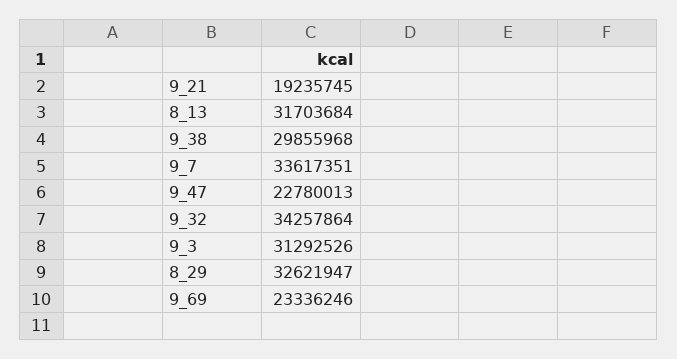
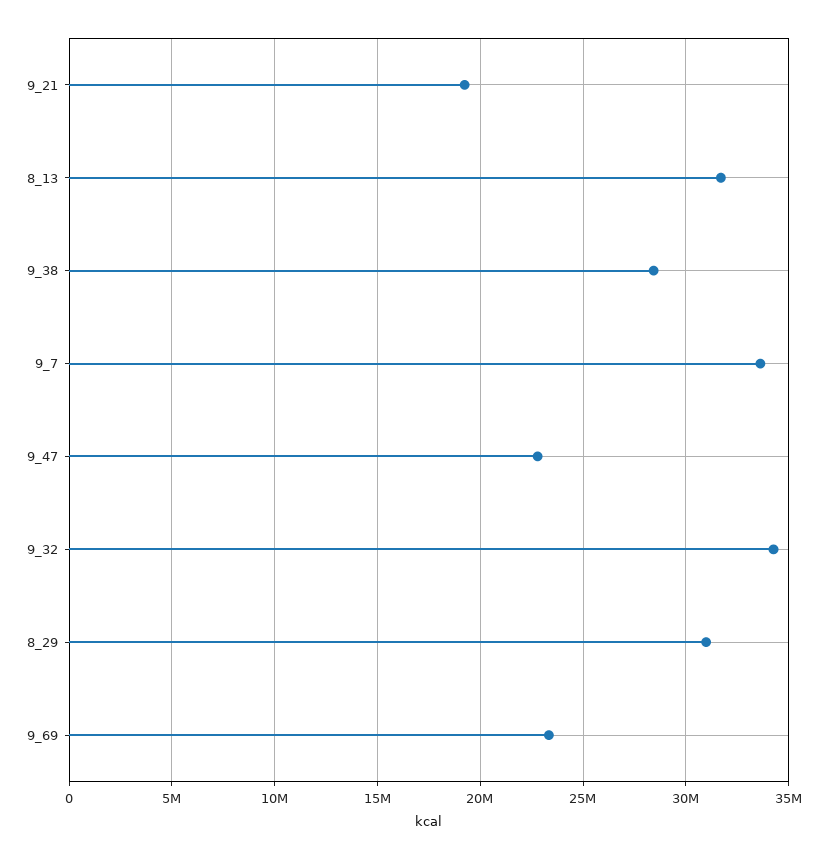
9_38: 29855968 -> 28500000
9_3: 31292526 -> none
8_29: 32621947 -> 31000000

